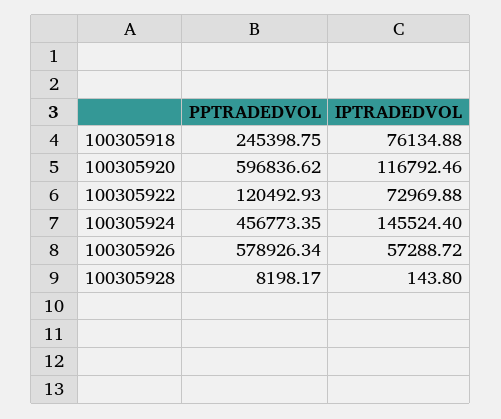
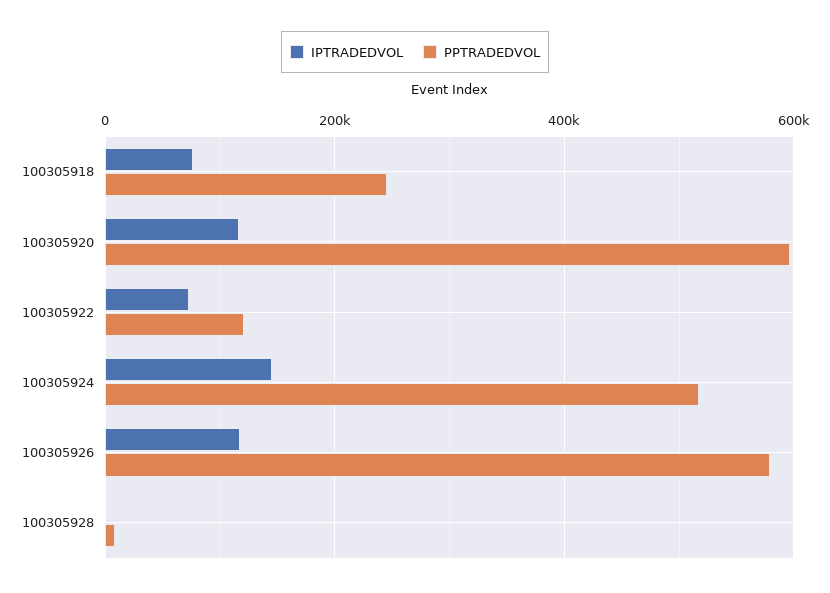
PPTRADEDVOL, 100305924: 456773.35 -> 520000
IPTRADEDVOL, 100305926: 57288.72 -> 120000

